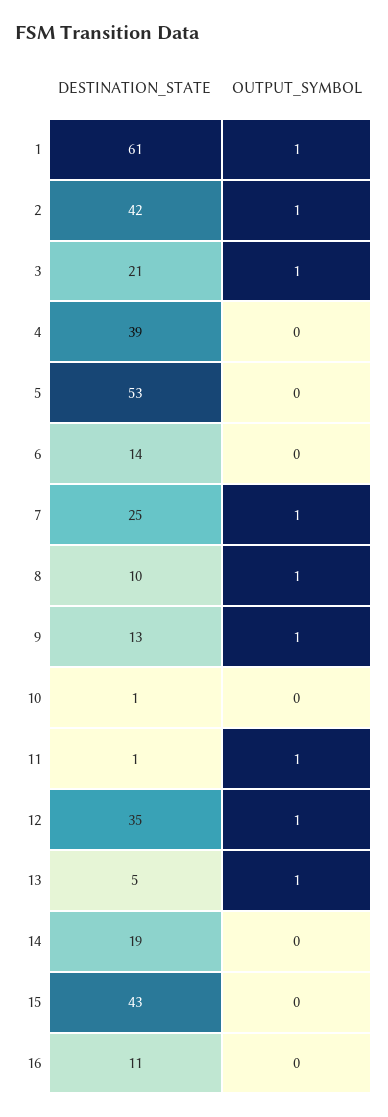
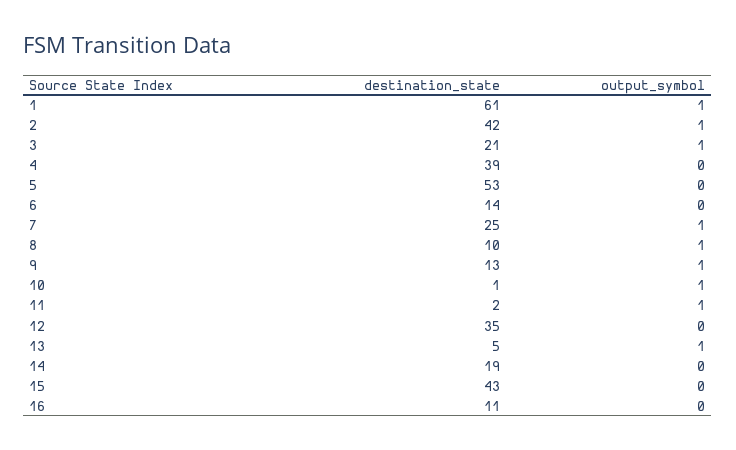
OUTPUT_SYMBOL, 10: 0 -> 1
DESTINATION_STATE, 11: 1 -> 2
OUTPUT_SYMBOL, 12: 1 -> 0

